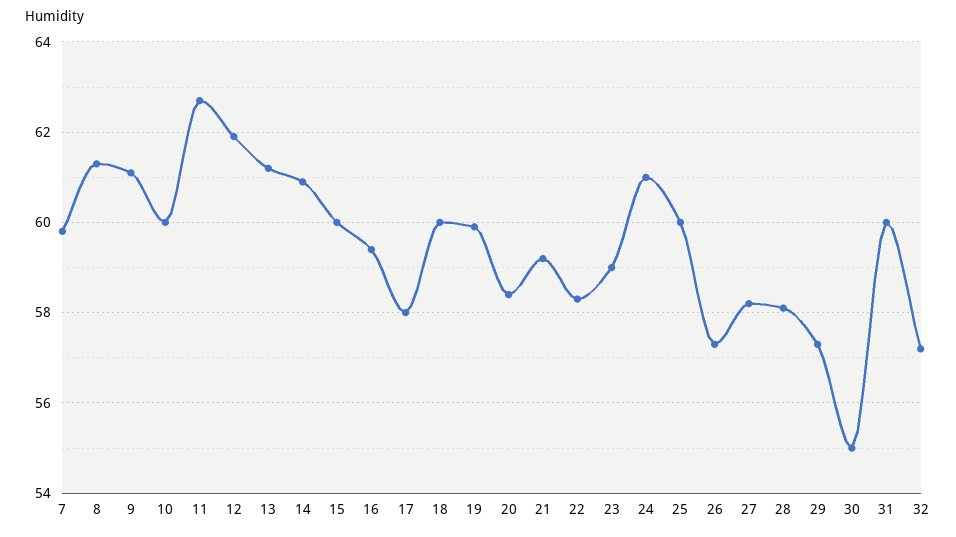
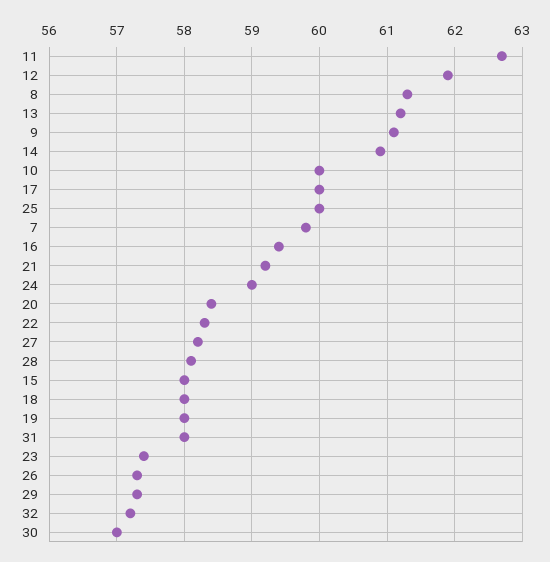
15: 60 -> 58
17: 58 -> 60
18: 60 -> 58
19: 60 -> 58
23: 59 -> 57.4
24: 61 -> 59
30: 55 -> 57
31: 60 -> 58

